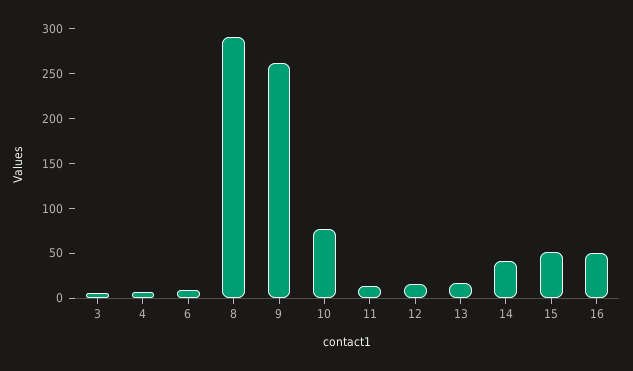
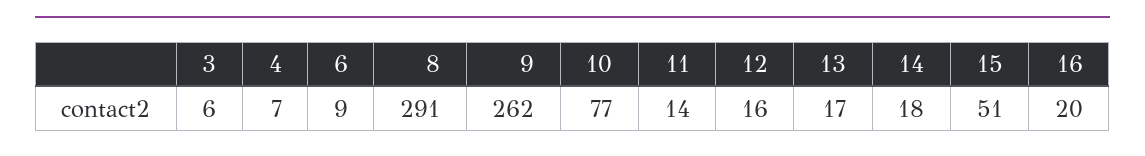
14: 40 -> 18
16: 50 -> 20

